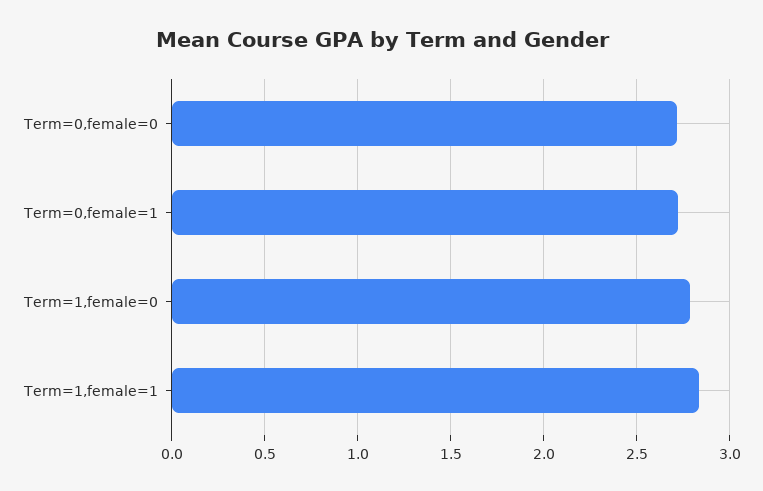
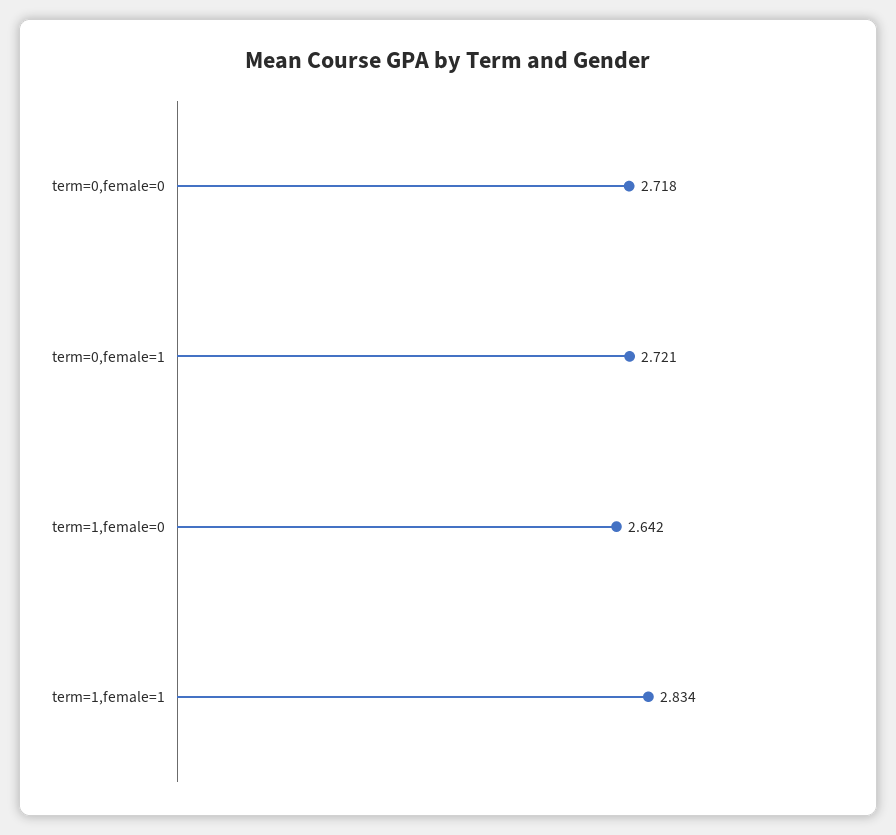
Term=1,female=0: 2.8 -> 2.642

